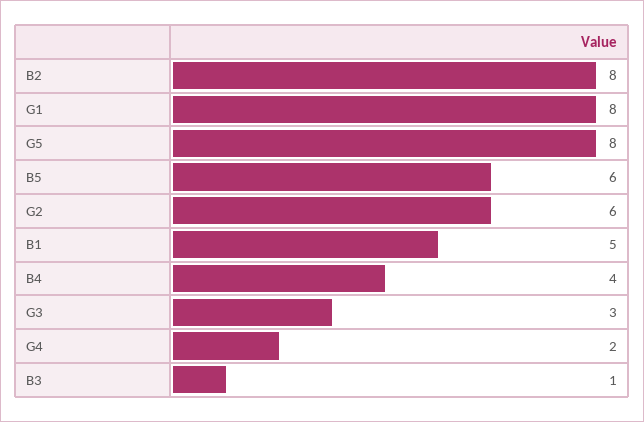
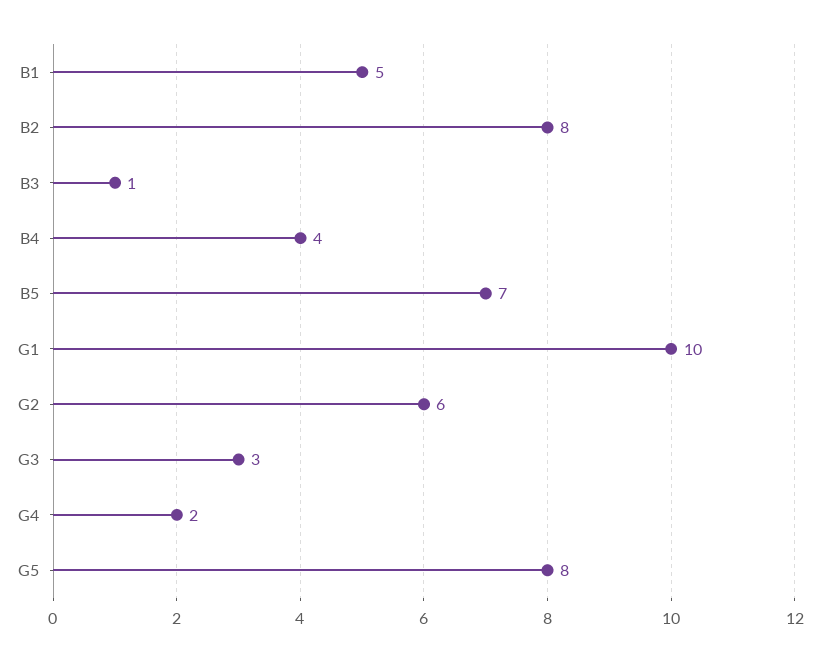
G1: 8 -> 10
B5: 6 -> 7

